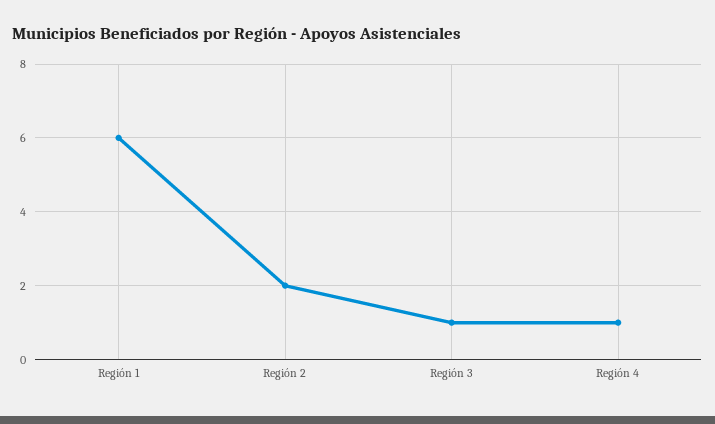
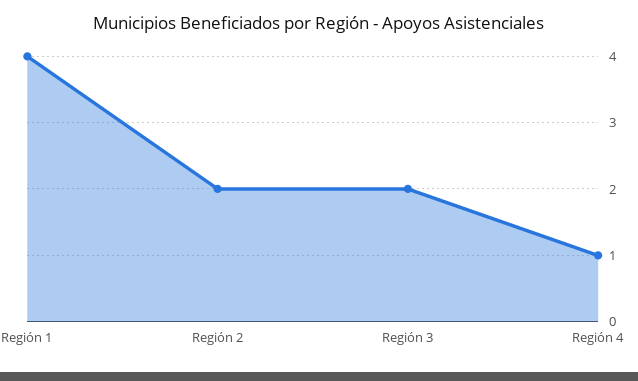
Región 1: 6 -> 4
Región 3: 1 -> 2

